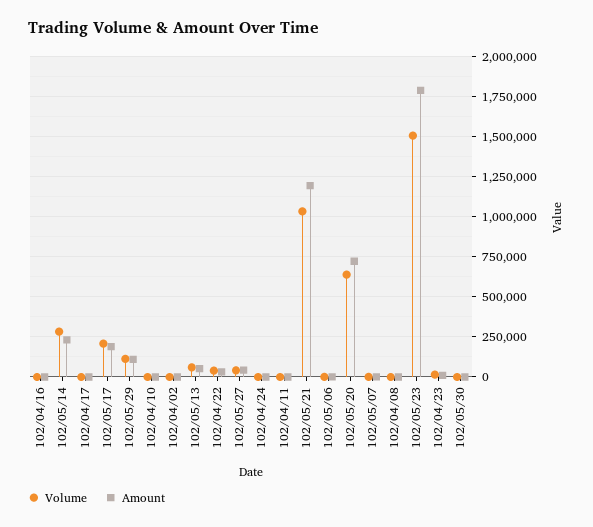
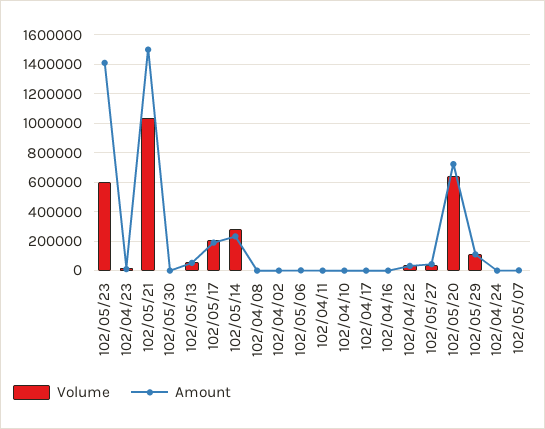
Amount, 102/05/21: 1200000 -> 1500000
Volume, 102/05/23: 1500000 -> 600000
Amount, 102/05/23: 1800000 -> 1400000

